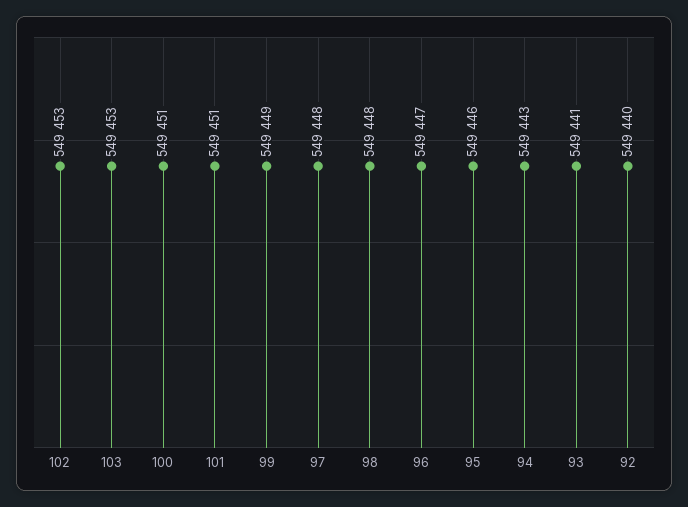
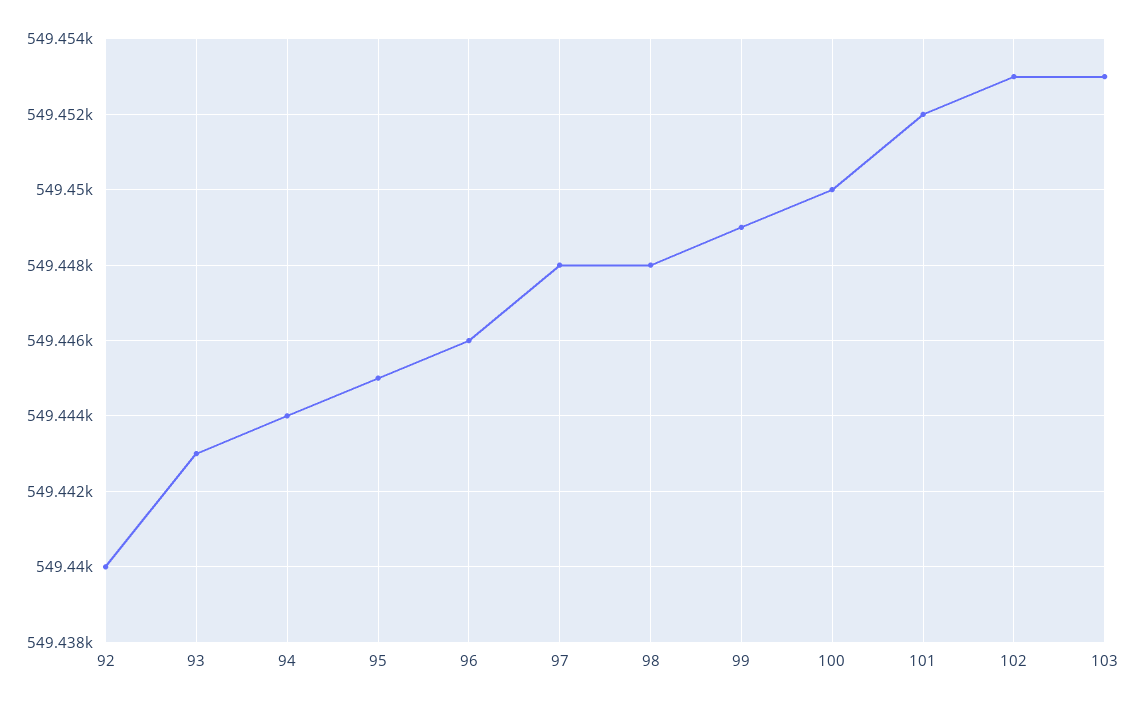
100: 549451 -> 549450
101: 549451 -> 549452
96: 549447 -> 549446
95: 549446 -> 549445
94: 549443 -> 549444
93: 549441 -> 549443

